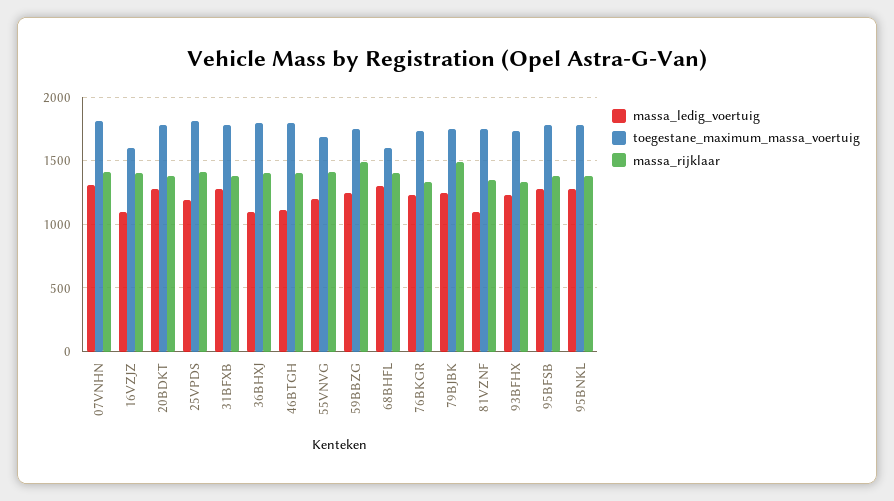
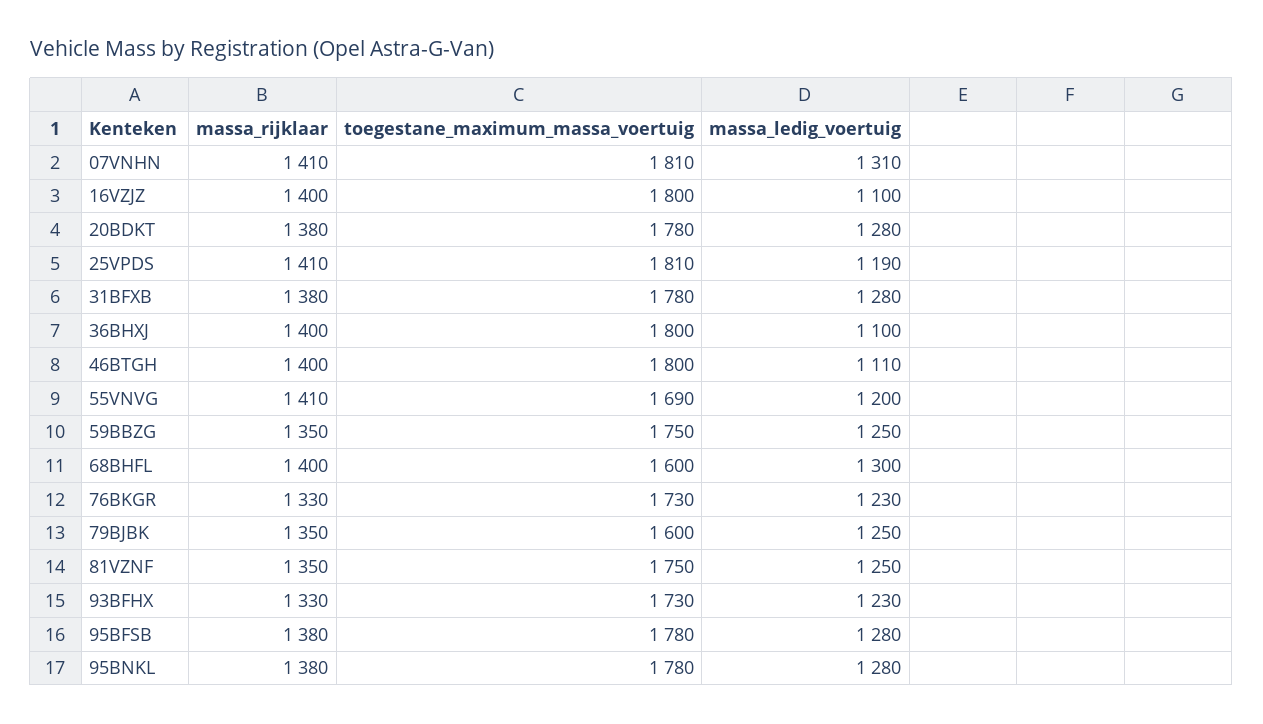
toegestane_maximum_massa_voertuig, 16VZJZ: 1600 -> 1800
massa_rijklaar, 59BBZG: 1500 -> 1350
toegestane_maximum_massa_voertuig, 79BJBK: 1750 -> 1600
massa_rijklaar, 79BJBK: 1500 -> 1350
massa_ledig_voertuig, 81VZNF: 1100 -> 1250

